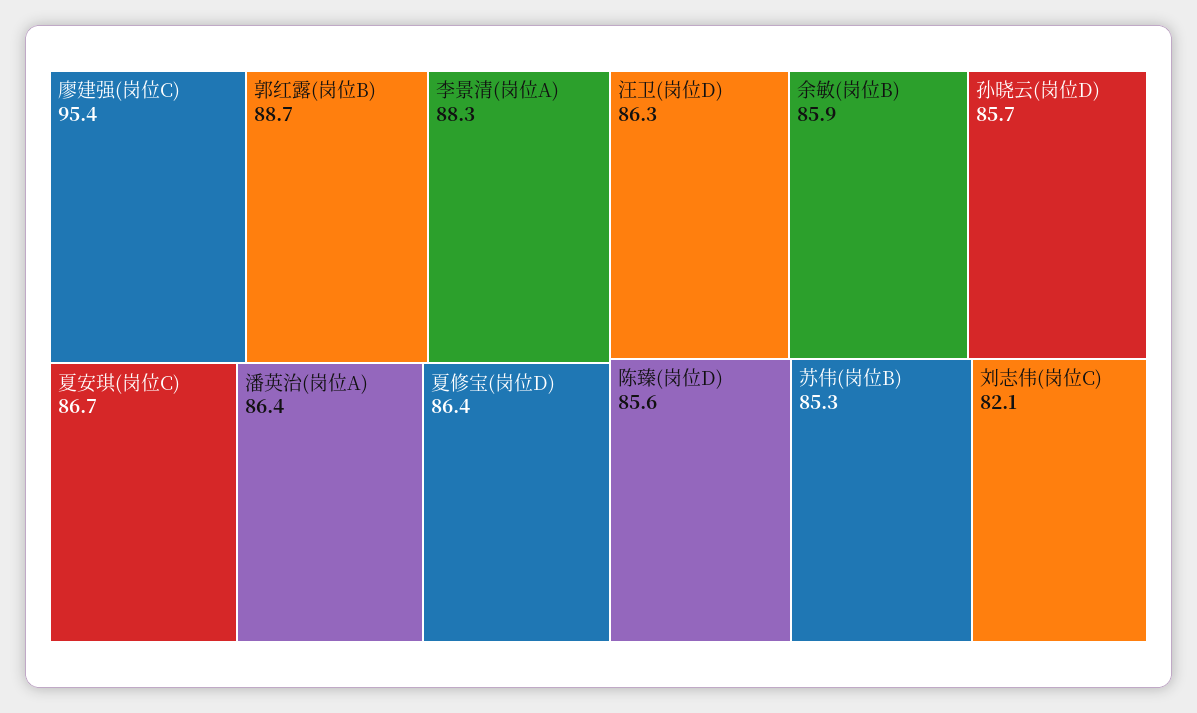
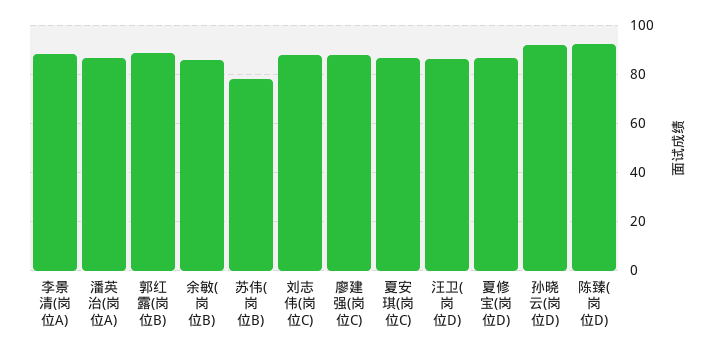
廖建强(岗位C): 95.4 -> 87.5
孙晓云(岗位D): 85.7 -> 92.5
陈臻(岗位D): 85.6 -> 92.5
苏伟(岗位B): 85.3 -> 77.5
刘志伟(岗位C): 82.1 -> 87.5

